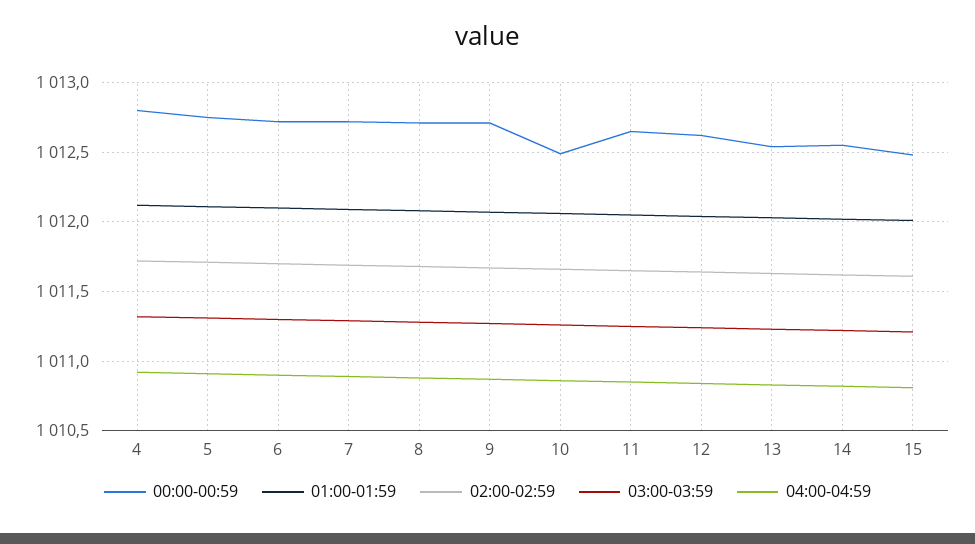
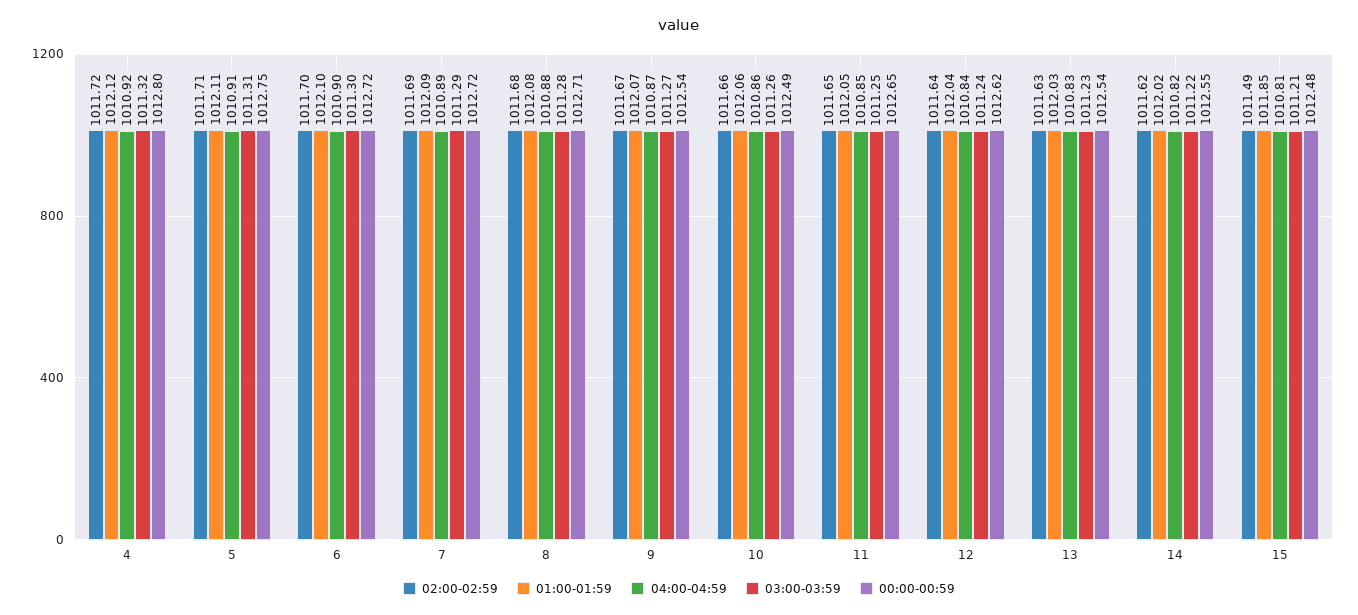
00:00-00:59, 9: 1012.7 -> 1012.54
01:00-01:59, 15: 1012 -> 1011.85
02:00-02:59, 15: 1011.6 -> 1011.49

